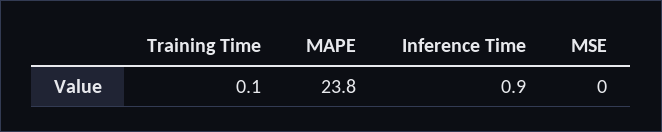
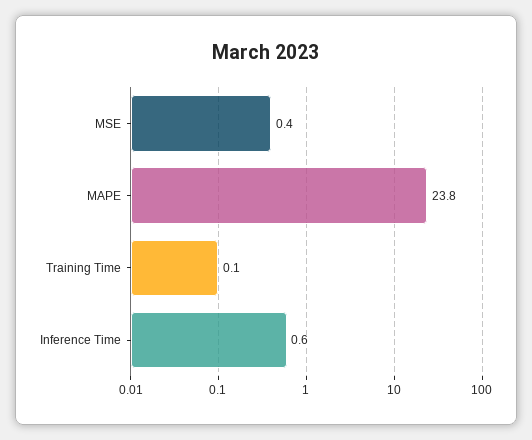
Inference Time: 0.9 -> 0.6
MSE: 0 -> 0.4

